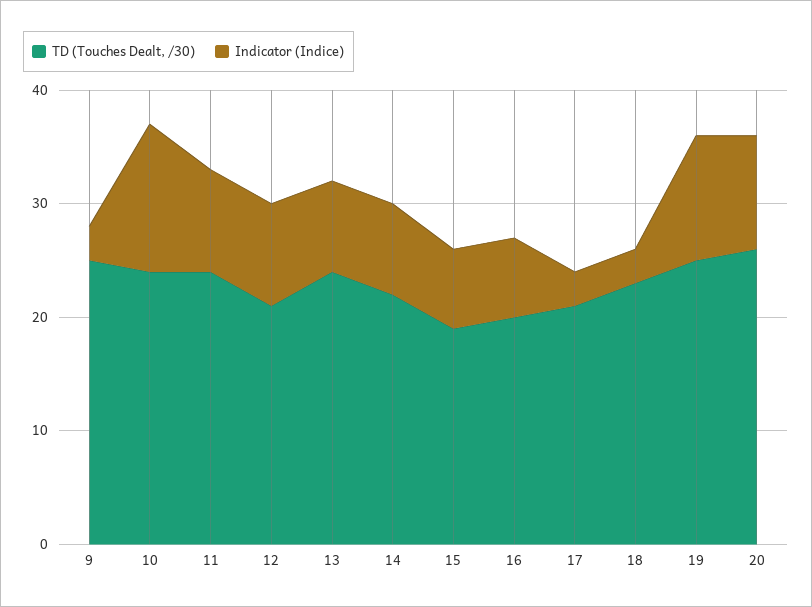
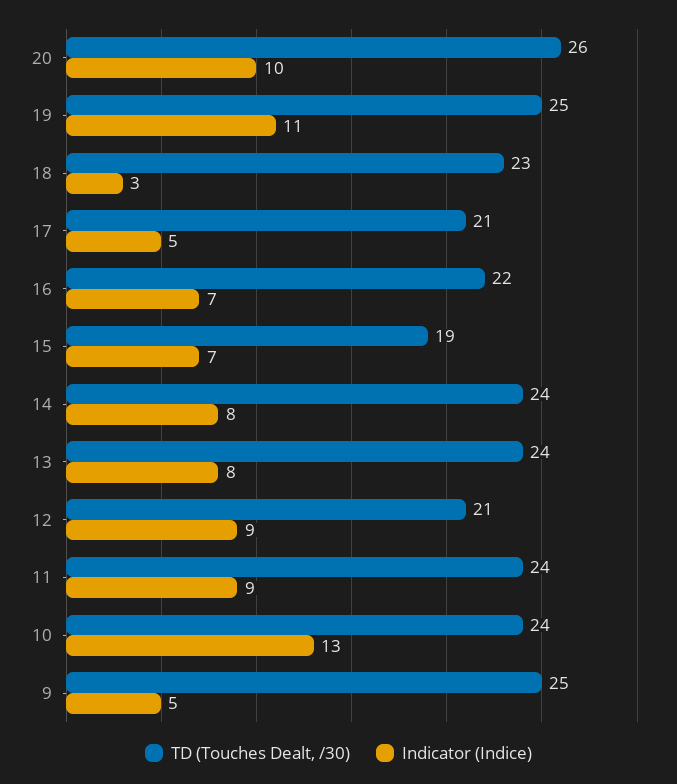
Indicator (Indice), 9: 3 -> 5
TD (Touches Dealt, /30), 14: 22 -> 24
TD (Touches Dealt, /30), 16: 20 -> 22
Indicator (Indice), 17: 3 -> 5

